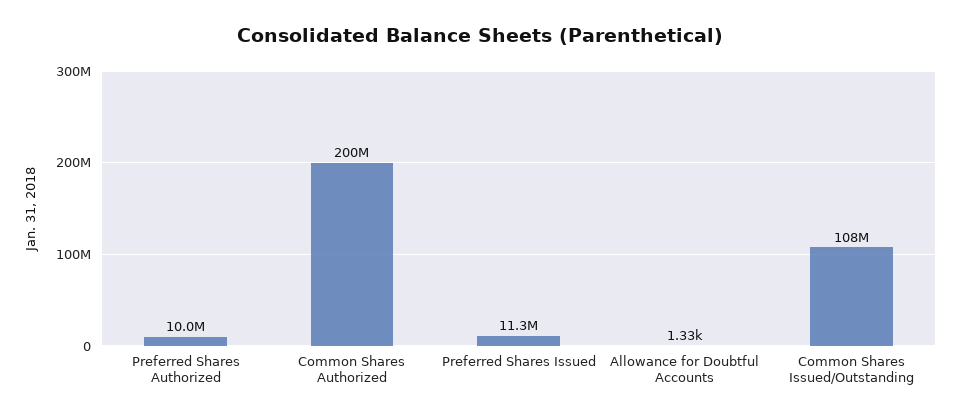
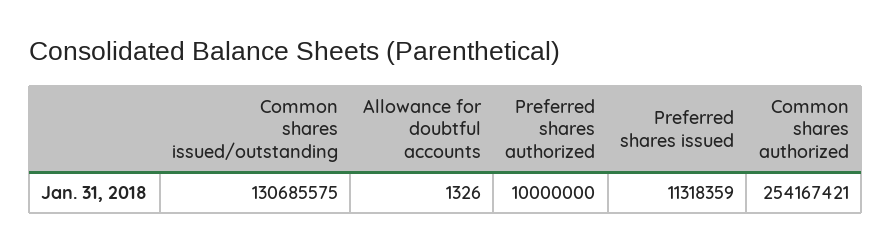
Common Shares Authorized: 200000000 -> 254167421
Common Shares Issued/Outstanding: 108000000 -> 130685575

